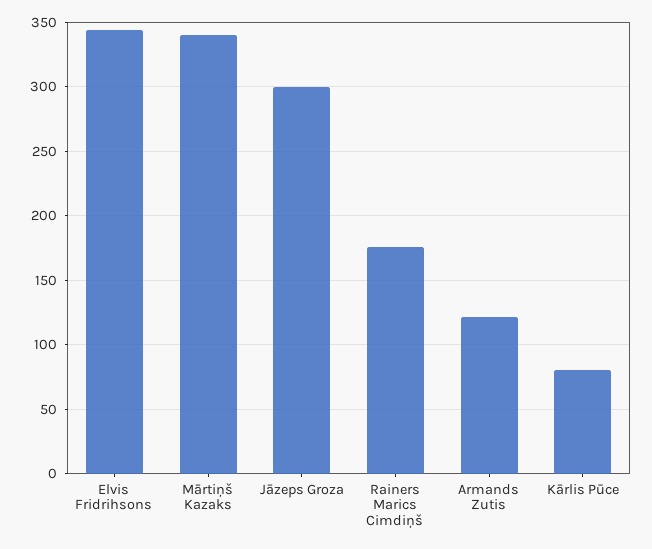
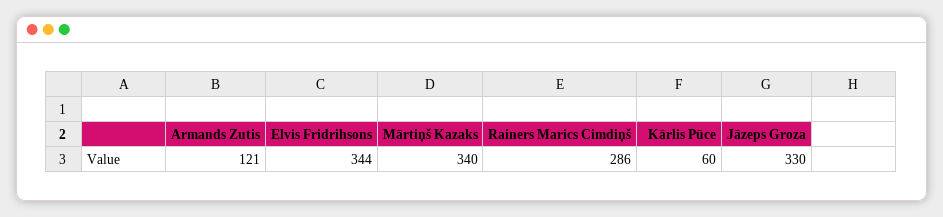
Jāzeps Groza: 300 -> 330
Rainers Marics Cimdiņš: 175 -> 286
Kārlis Pūce: 80 -> 60

